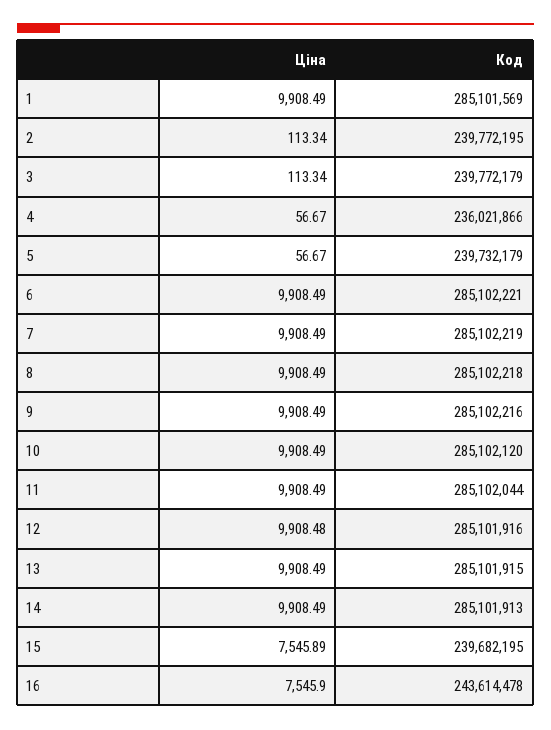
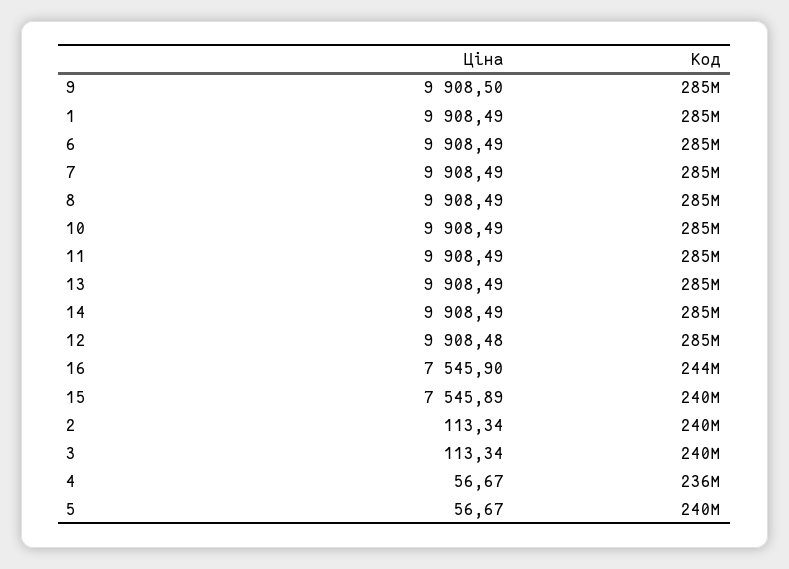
Ціна, 9: 9908.49 -> 9908.5

